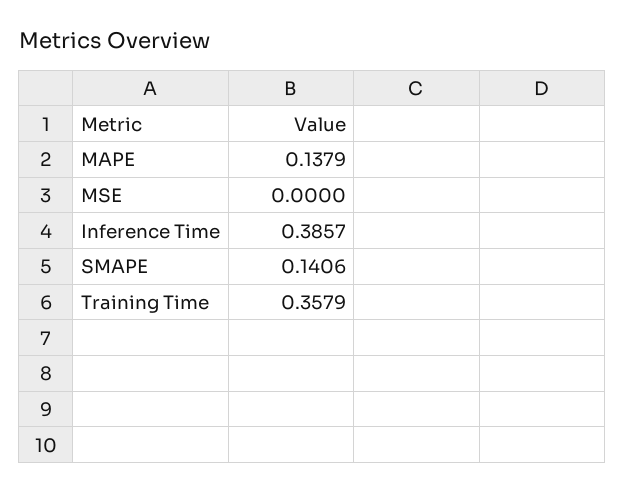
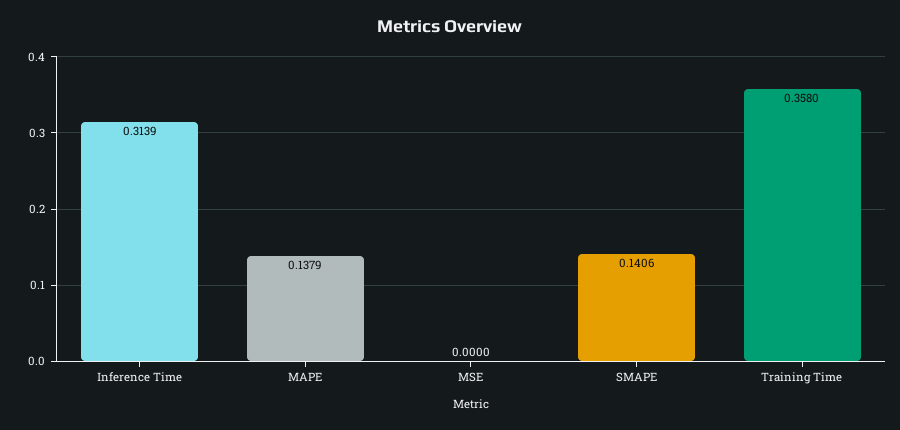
Inference Time: 0.3857 -> 0.3139
Training Time: 0.3579 -> 0.358

